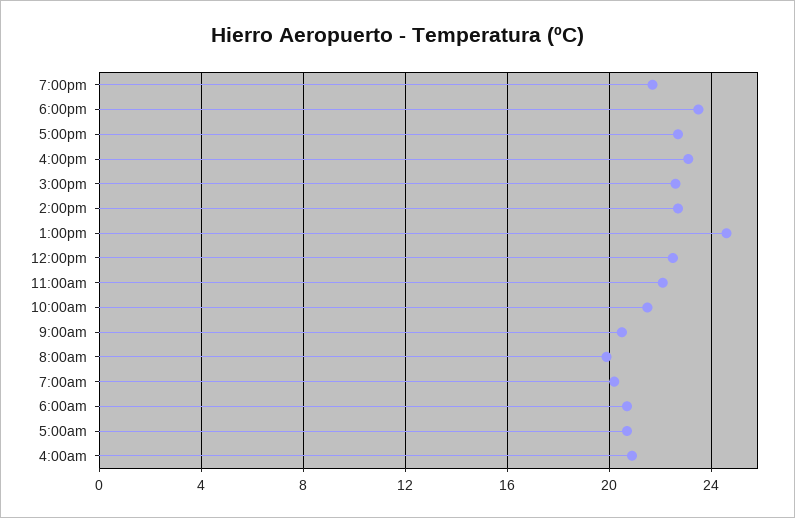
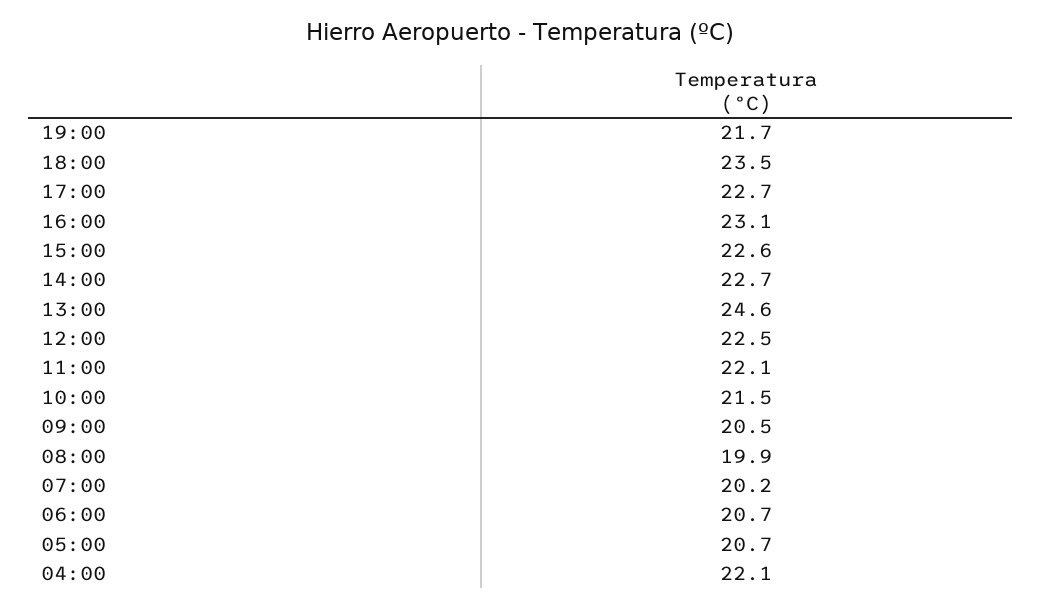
4:00am: 21 -> 22.1

